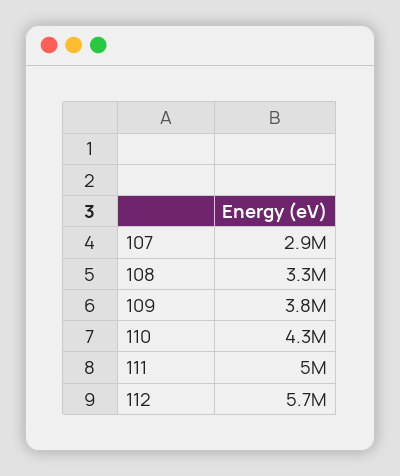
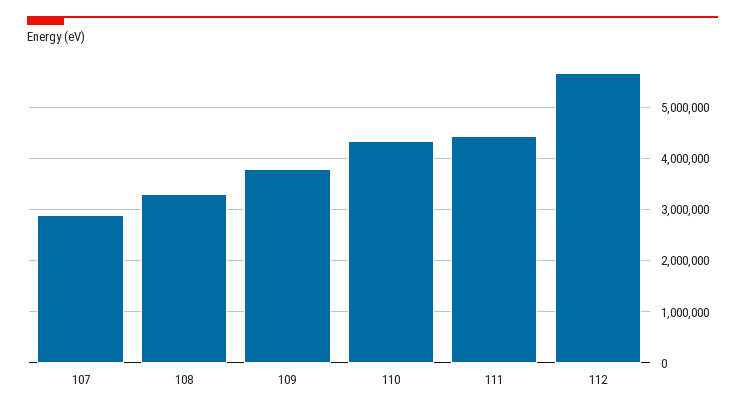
111: 5000000 -> 4400000

